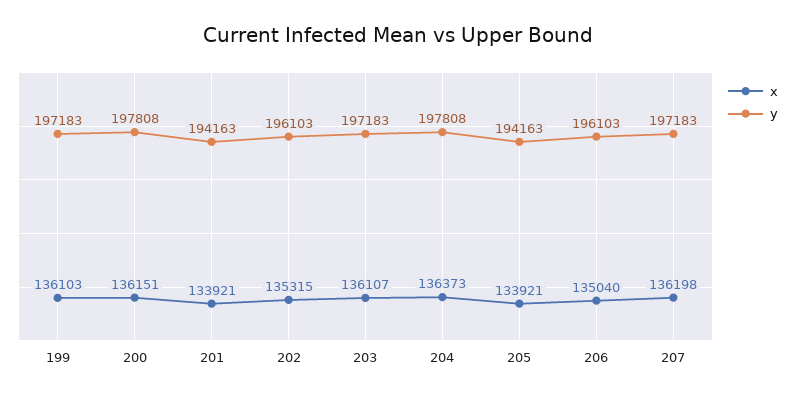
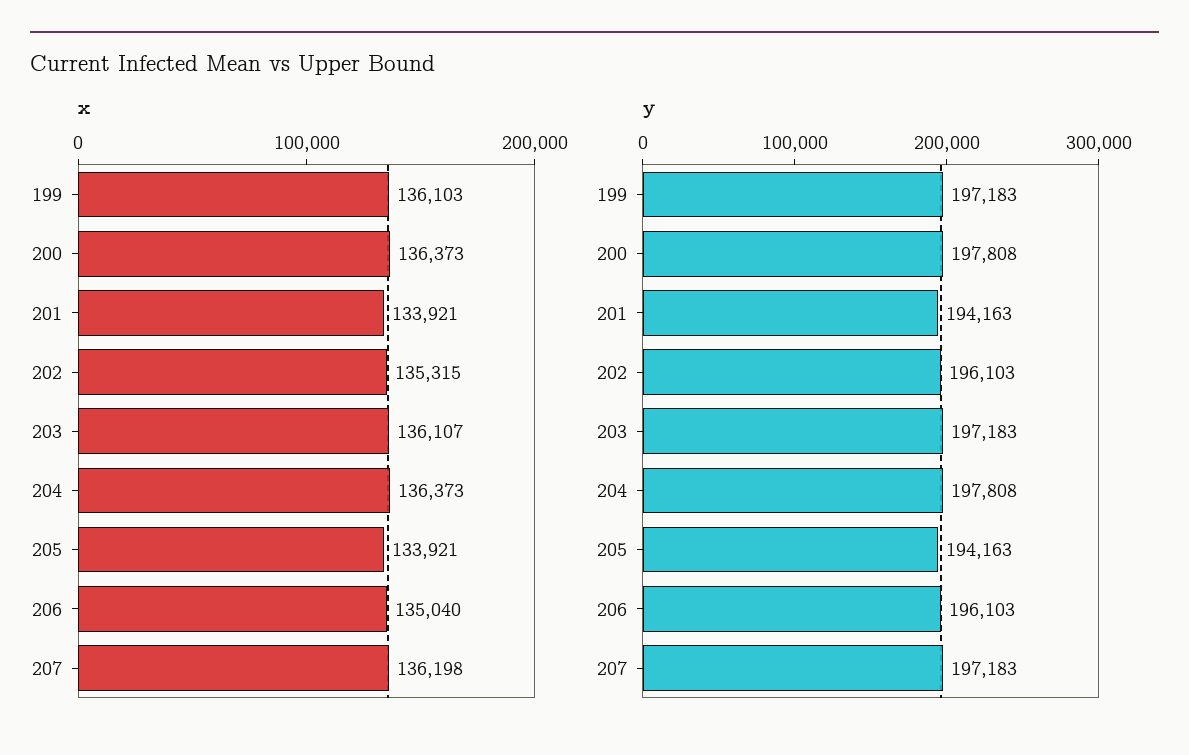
x, 200: 136151 -> 136373

